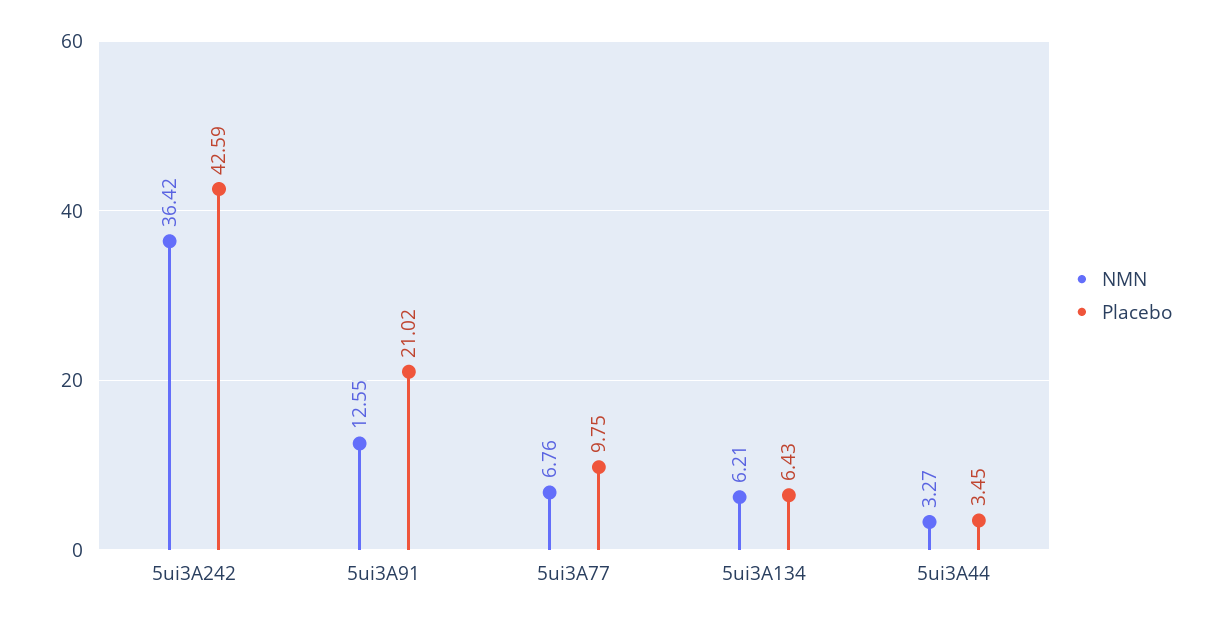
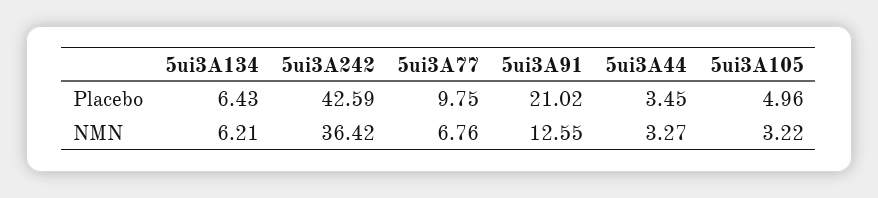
Placebo, 5ui3A105: none -> 4.96
NMN, 5ui3A105: none -> 3.22

